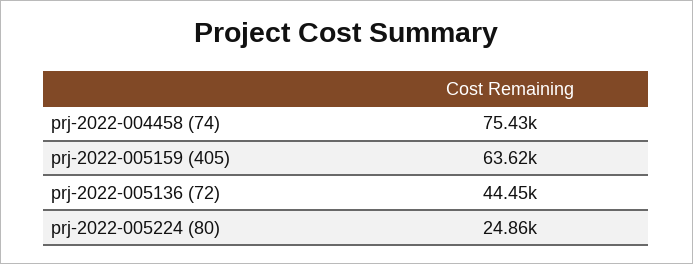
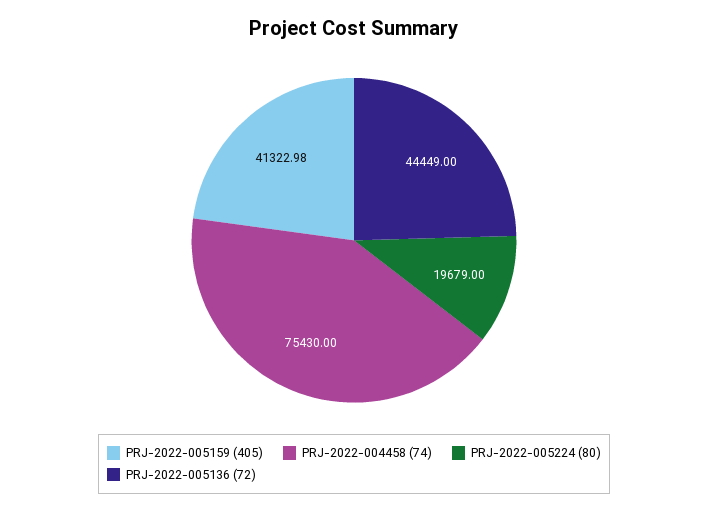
prj-2022-005159 (405): 63620 -> 41322.98
prj-2022-005224 (80): 24860 -> 19679

